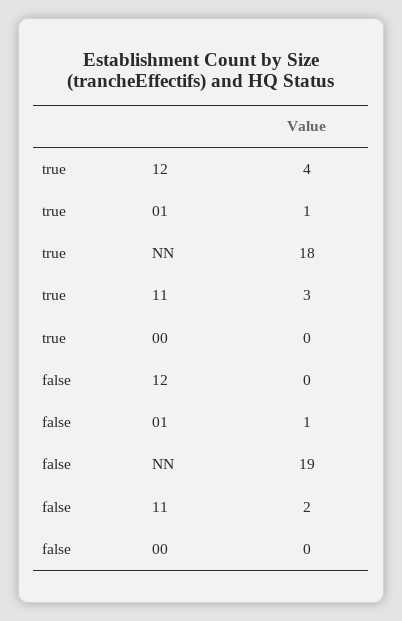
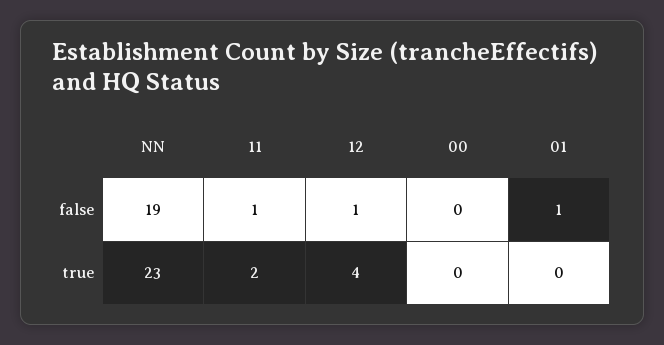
true, 01: 1 -> 0
true, NN: 18 -> 23
true, 11: 3 -> 2
false, 12: 0 -> 1
false, 11: 2 -> 1

